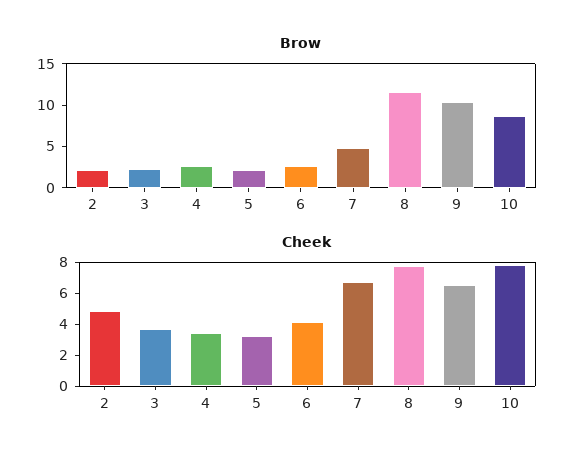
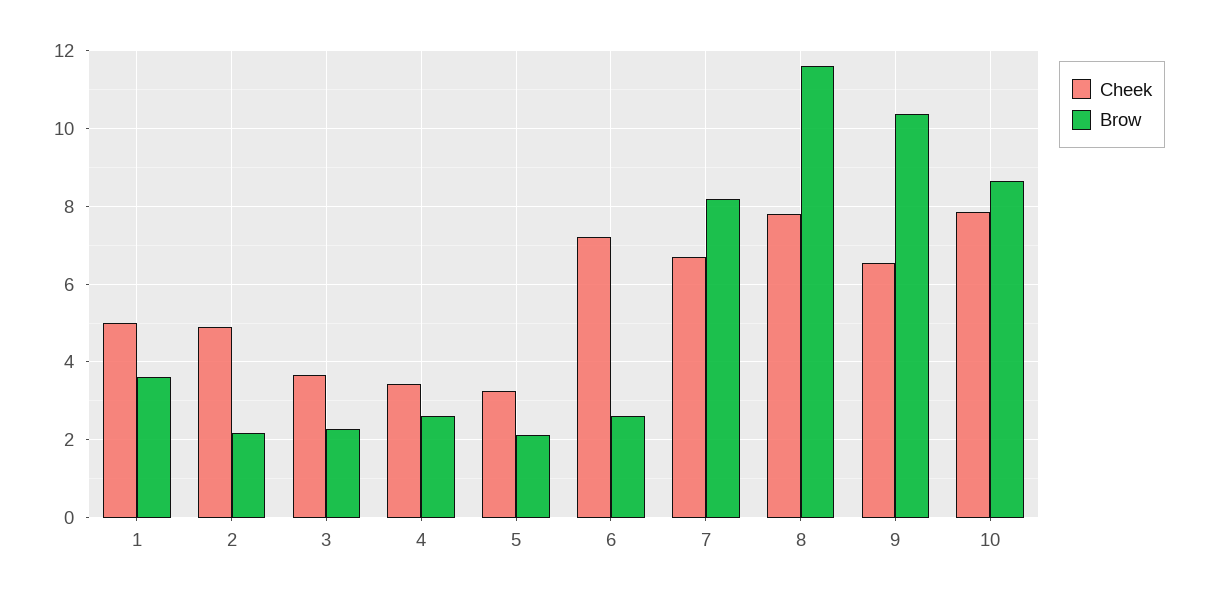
Brow, 7: 5 -> 8.2
Cheek, 6: 4 -> 7.2
Cheek, 1: none -> 5
Brow, 1: none -> 3.6

